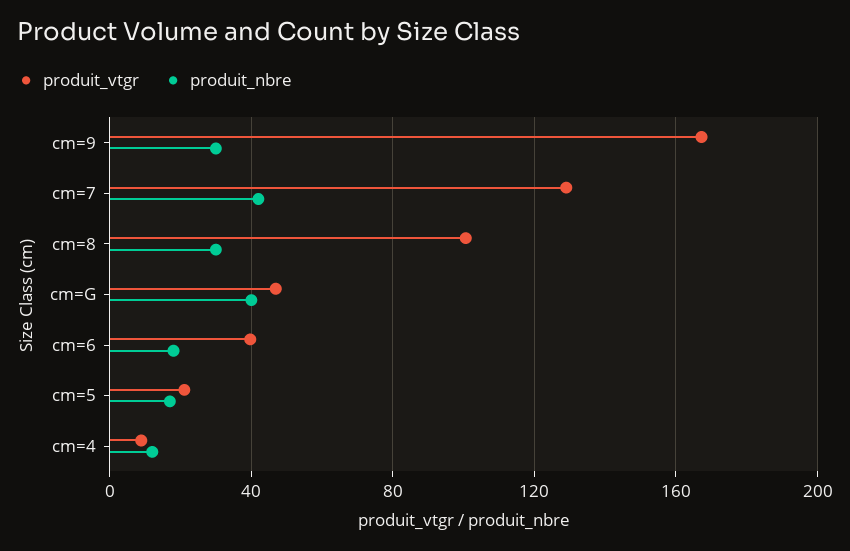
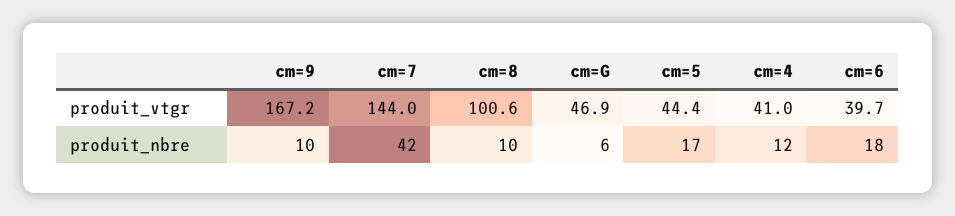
produit_nbre, cm=9: 30 -> 10
produit_vtgr, cm=7: 130 -> 144
produit_nbre, cm=8: 30 -> 10
produit_nbre, cm=G: 40 -> 6
produit_vtgr, cm=5: 20 -> 44.4
produit_vtgr, cm=4: 10 -> 41

